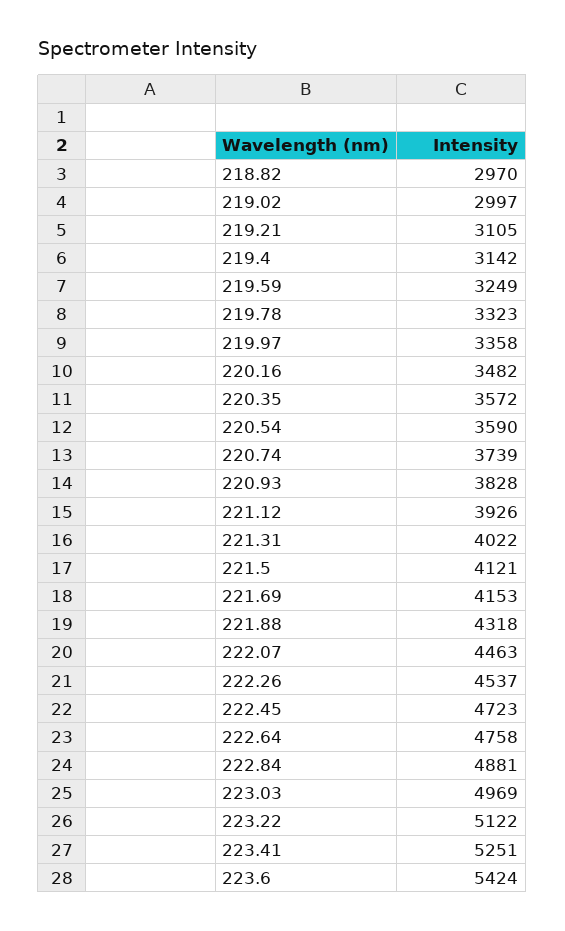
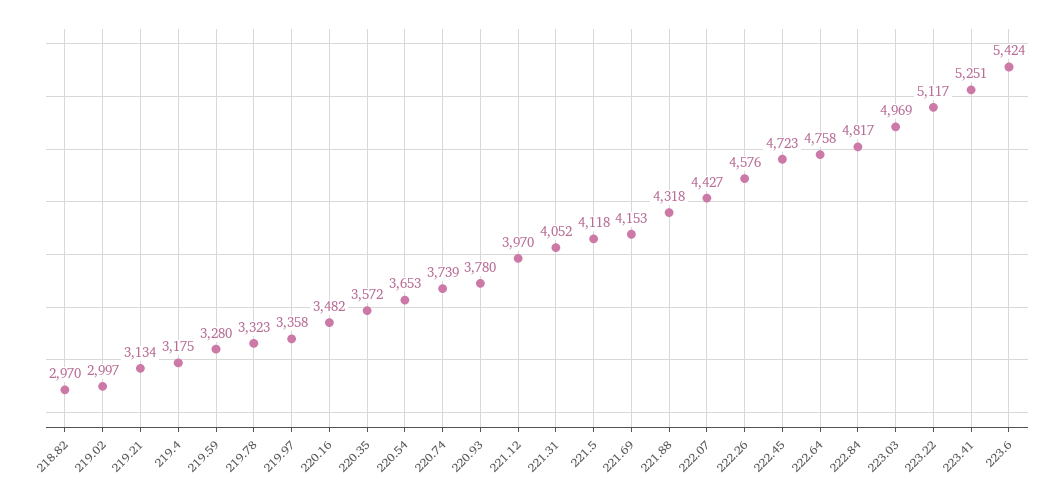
219.21: 3105 -> 3134
219.4: 3142 -> 3175
219.59: 3249 -> 3280
220.54: 3590 -> 3653
220.93: 3828 -> 3780
221.12: 3926 -> 3970
221.31: 4022 -> 4052
221.5: 4121 -> 4118
222.07: 4463 -> 4427
222.26: 4537 -> 4576
222.84: 4881 -> 4817
223.22: 5122 -> 5117

